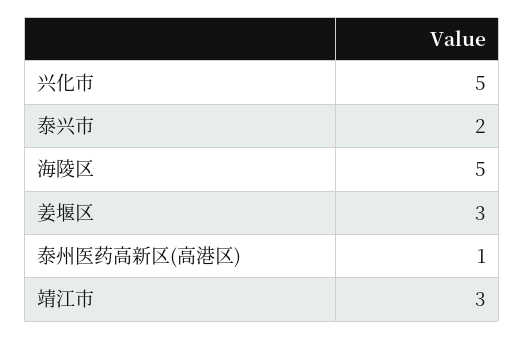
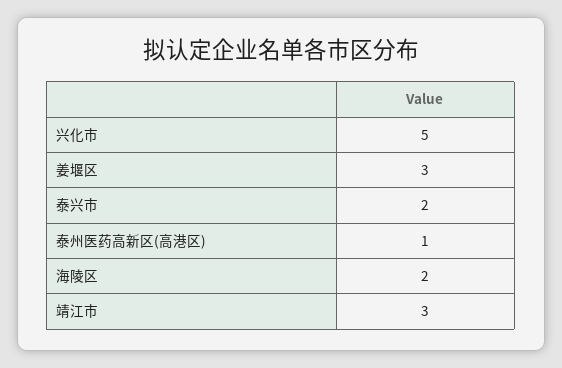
海陵区: 5 -> 2

